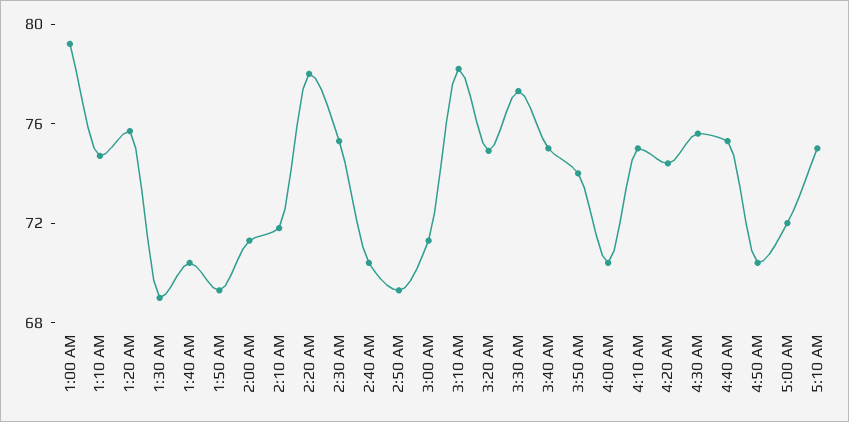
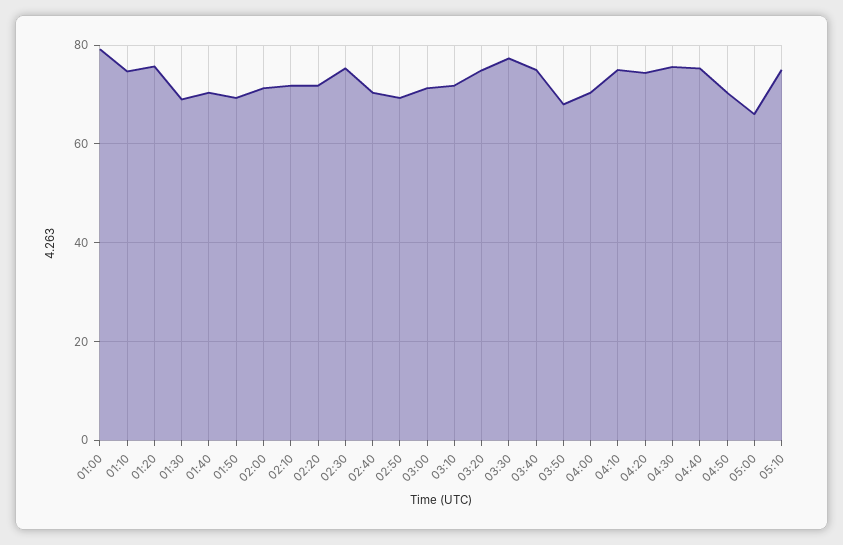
2:20 AM: 78 -> 72
3:10 AM: 78 -> 72
3:50 AM: 74 -> 68
5:00 AM: 72 -> 66

